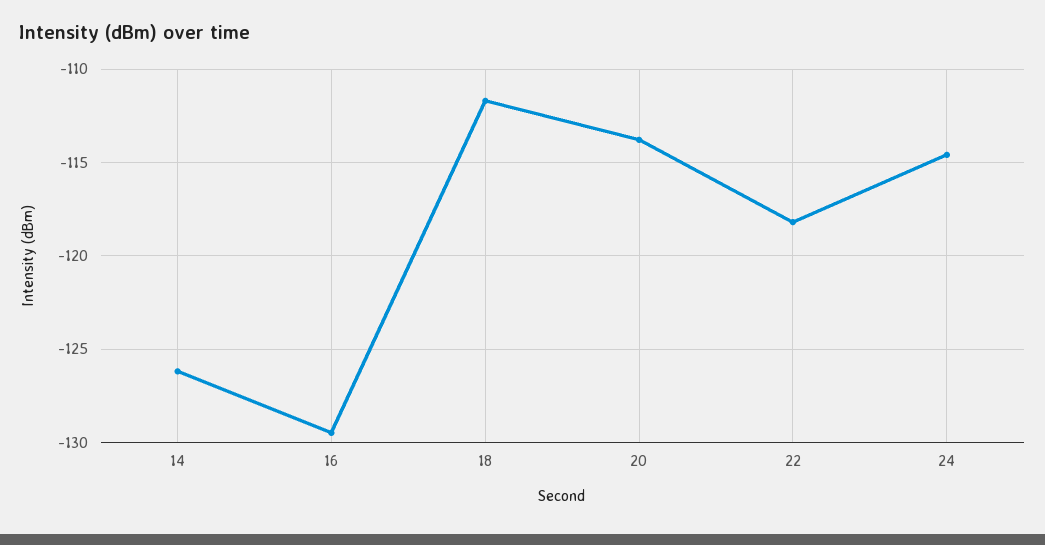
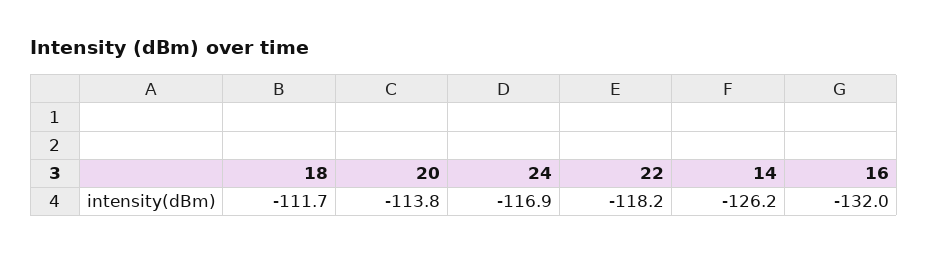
16: -129.5 -> -132
24: -114.5 -> -116.9

